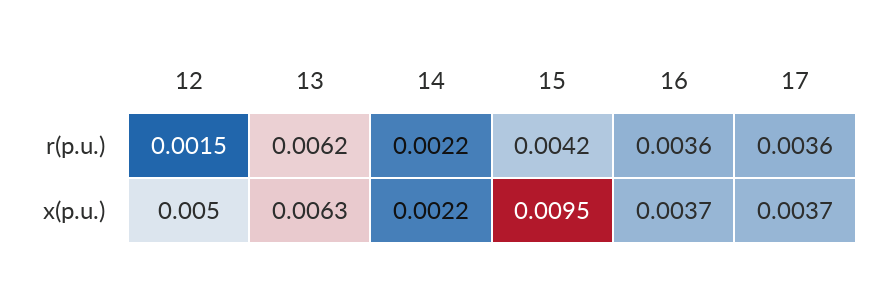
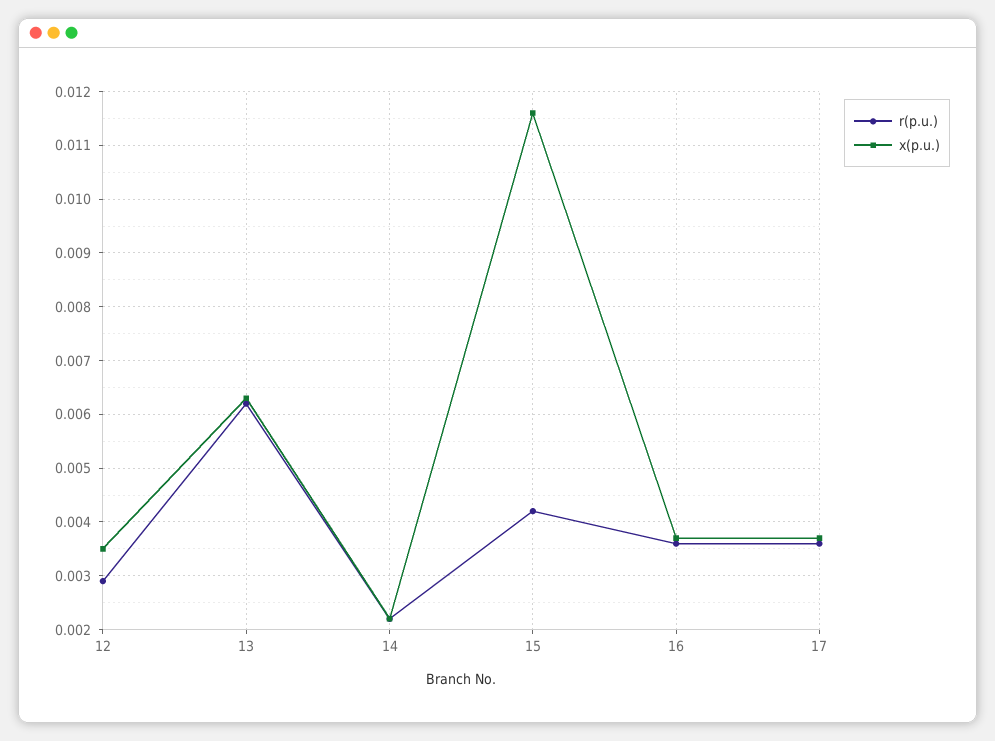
r(p.u.), 12: 0.0015 -> 0.003
x(p.u.), 12: 0.005 -> 0.0035
x(p.u.), 15: 0.0095 -> 0.0115

